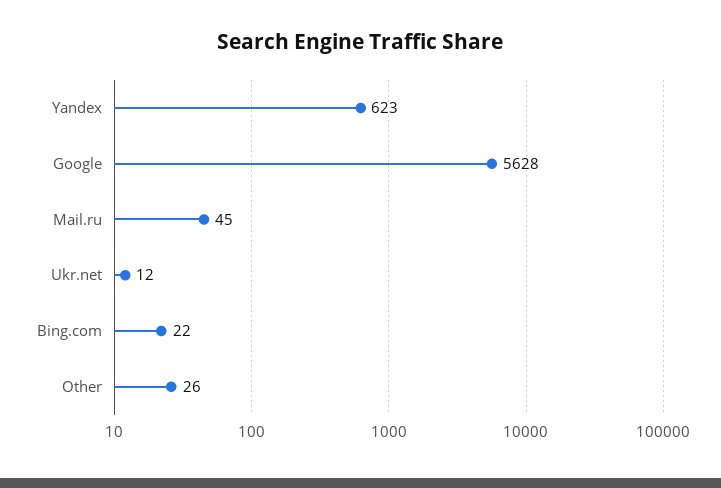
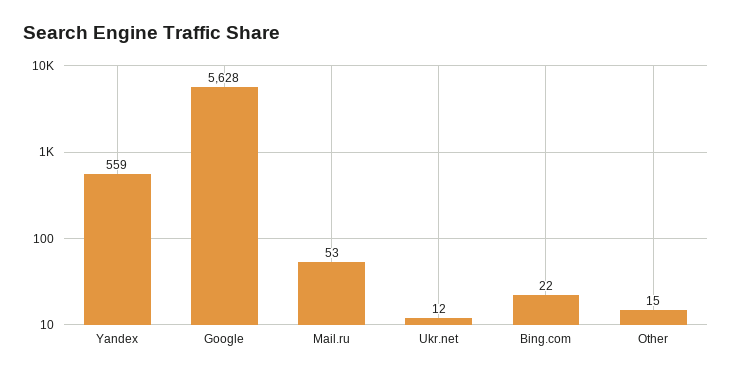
Yandex: 623 -> 559
Mail.ru: 45 -> 53
Other: 26 -> 15

